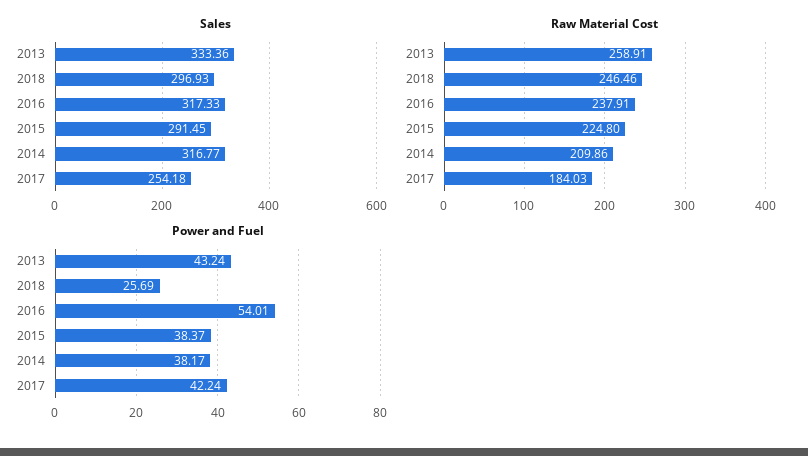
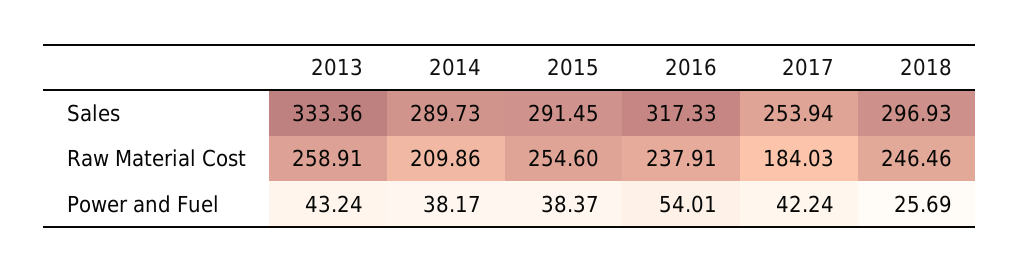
Sales, 2014: 316.77 -> 289.73
Sales, 2017: 254.18 -> 253.94
Raw Material Cost, 2015: 224.8 -> 254.6

